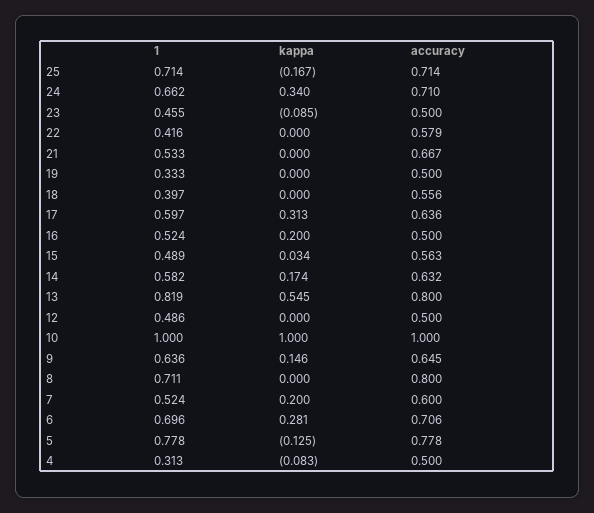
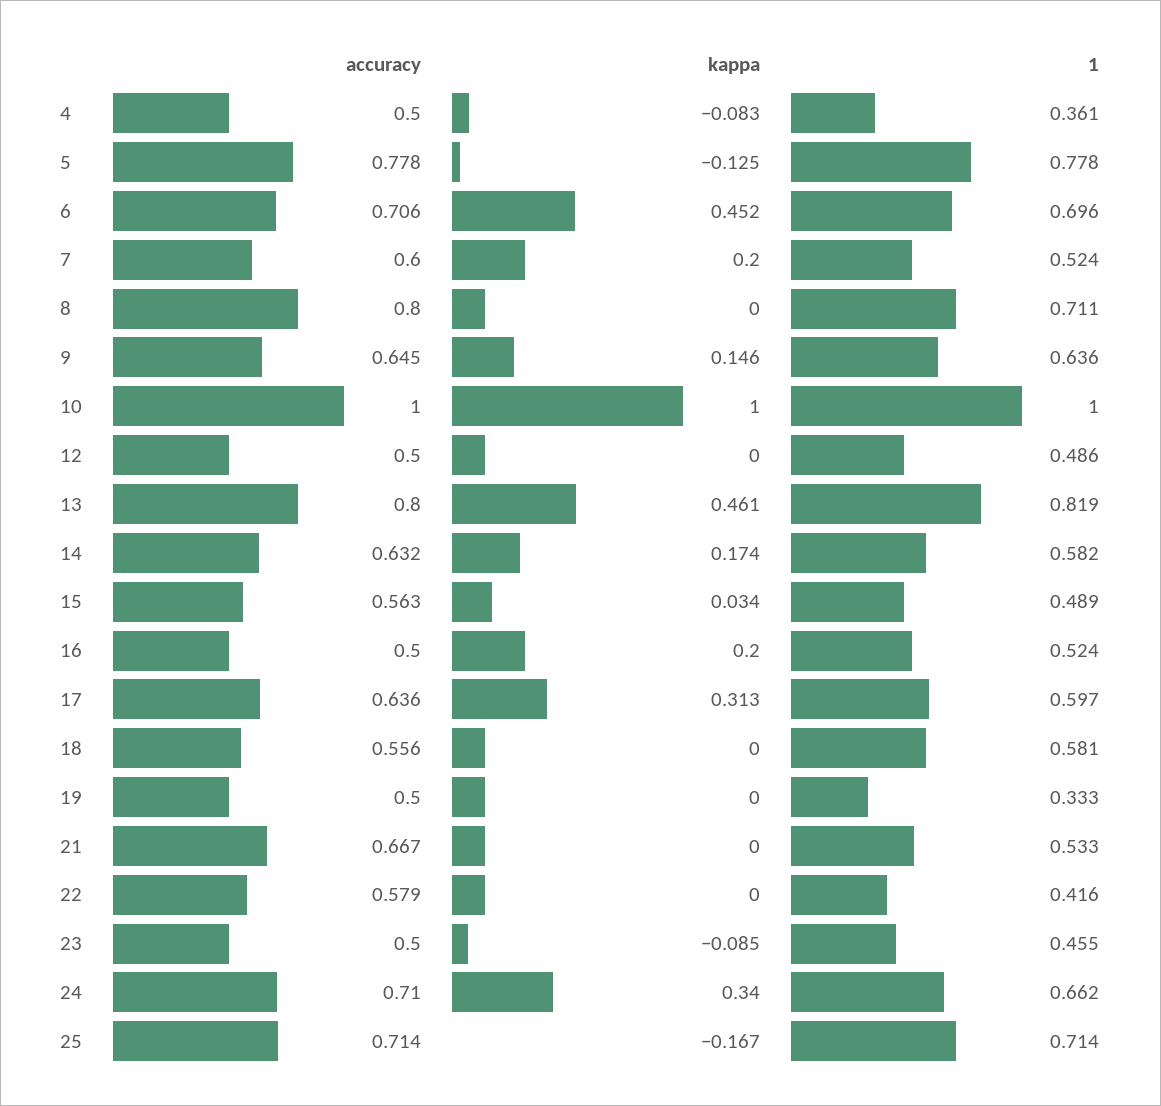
1, 18: 0.397 -> 0.581
kappa, 13: 0.545 -> 0.461
kappa, 6: 0.281 -> 0.452
1, 4: 0.313 -> 0.361

